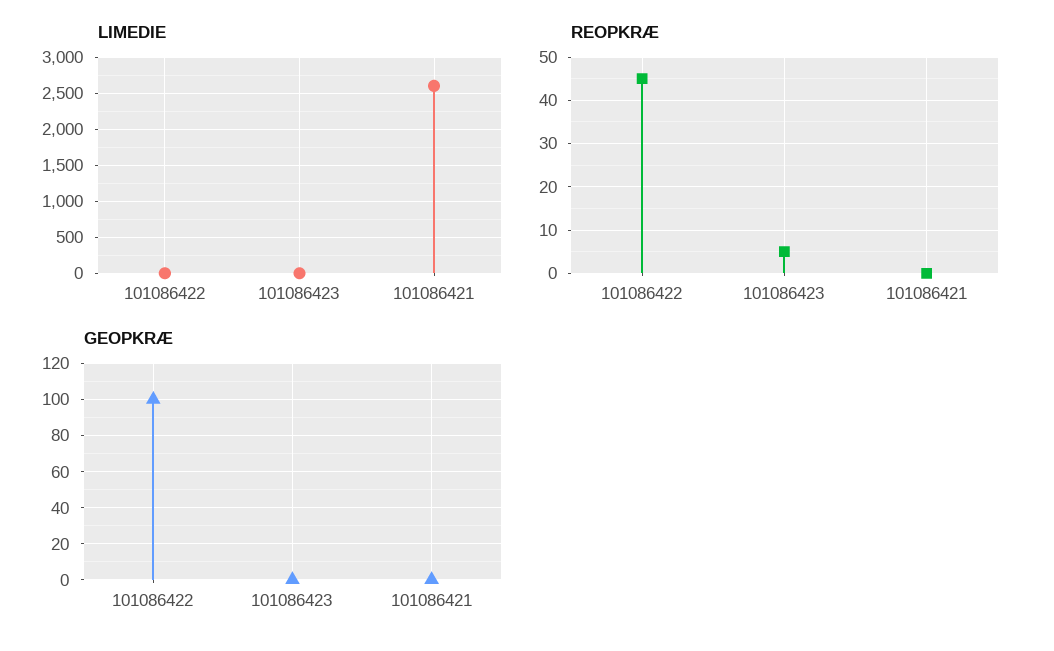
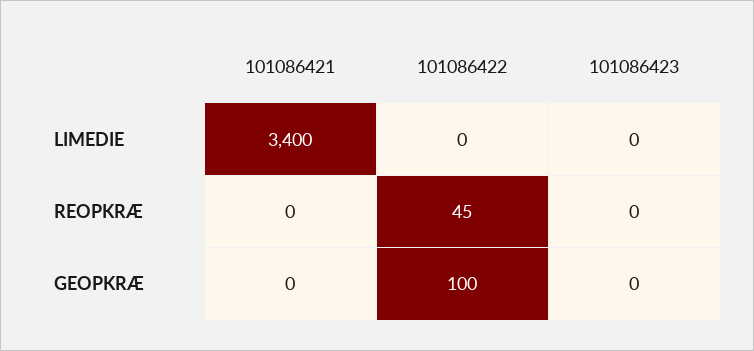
LIMEDIE, 101086421: 2600 -> 3400
REOPKRÆ, 101086423: 5 -> 0

